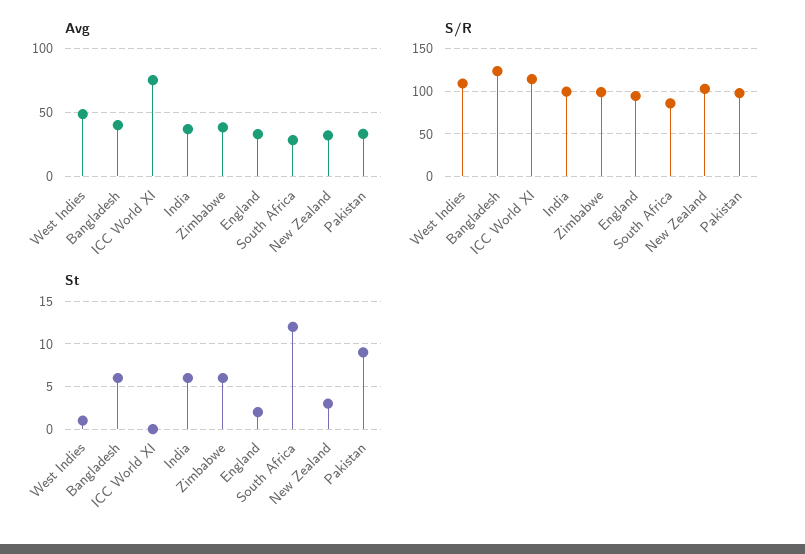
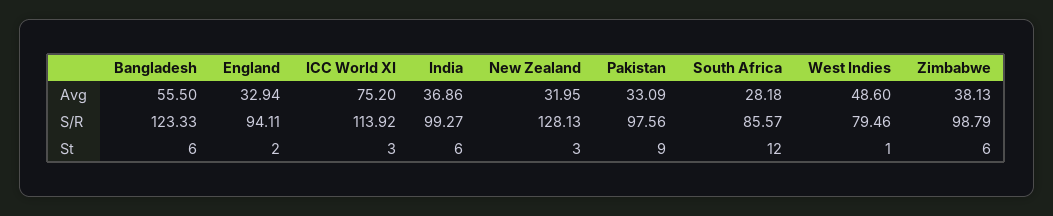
Avg, Bangladesh: 40 -> 55.5
S/R, West Indies: 110 -> 79.46
S/R, New Zealand: 100 -> 128.13
St, ICC World XI: 0 -> 3

